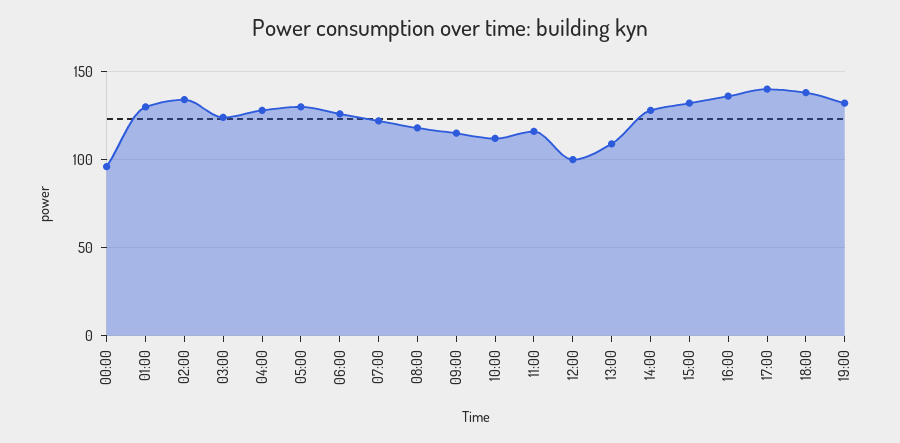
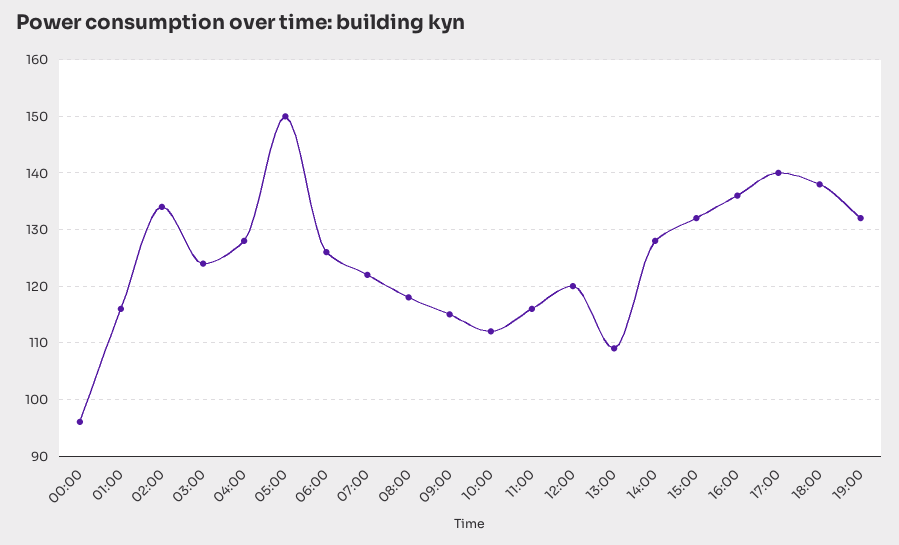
01:00: 130 -> 116
05:00: 130 -> 150
12:00: 100 -> 120

